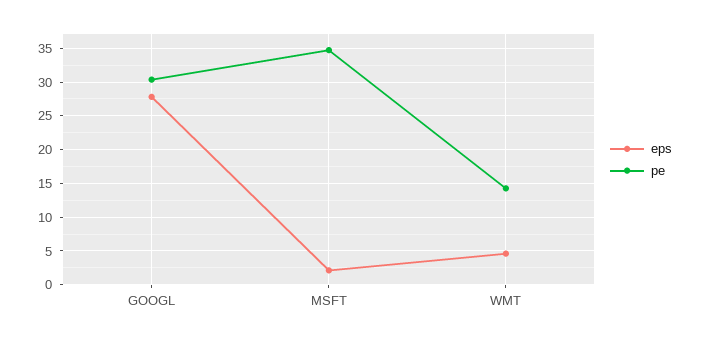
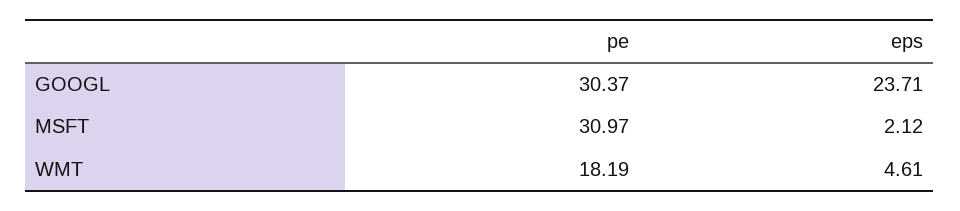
eps, GOOGL: 28 -> 23.71
pe, MSFT: 35 -> 30.97
pe, WMT: 14 -> 18.19

